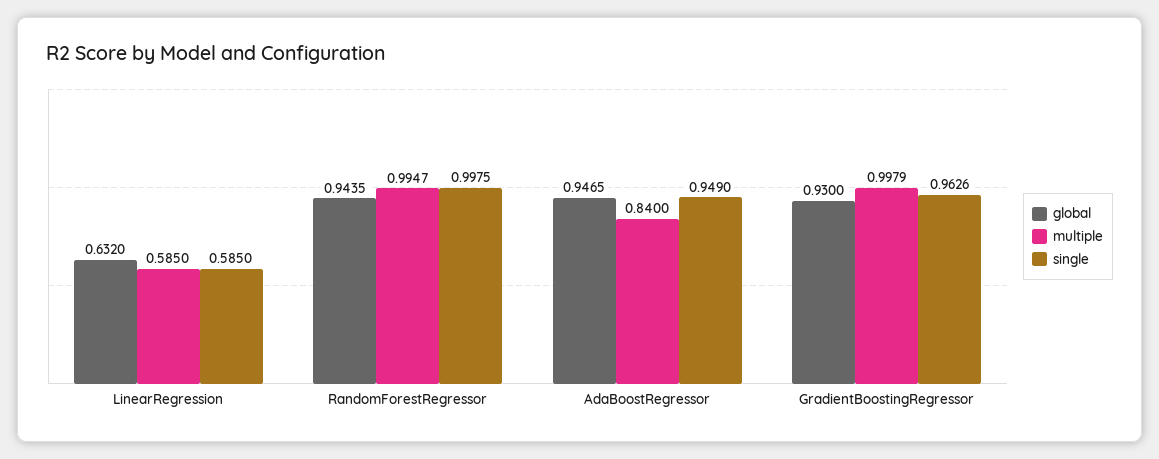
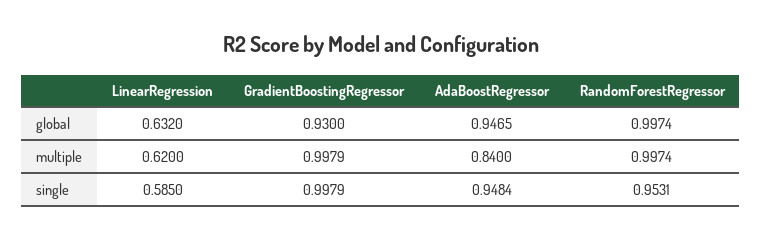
multiple, LinearRegression: 0.585 -> 0.62
global, RandomForestRegressor: 0.9435 -> 0.9974
multiple, RandomForestRegressor: 0.9947 -> 0.9974
single, RandomForestRegressor: 0.9975 -> 0.9531
single, AdaBoostRegressor: 0.949 -> 0.9484
single, GradientBoostingRegressor: 0.9626 -> 0.9979

